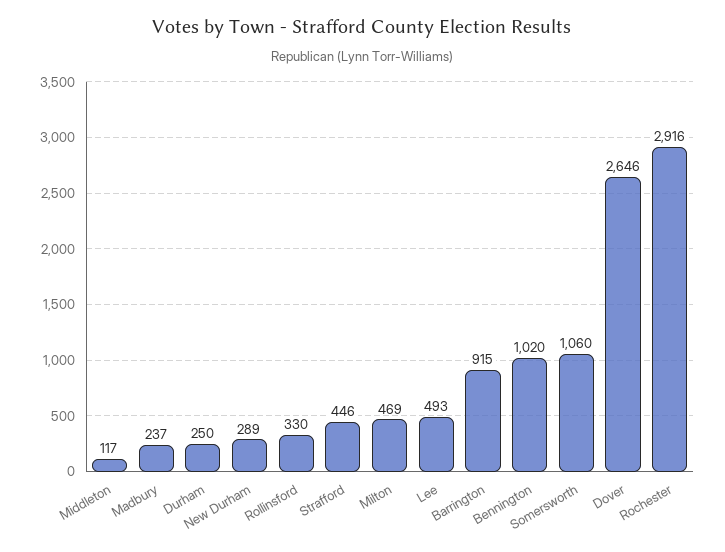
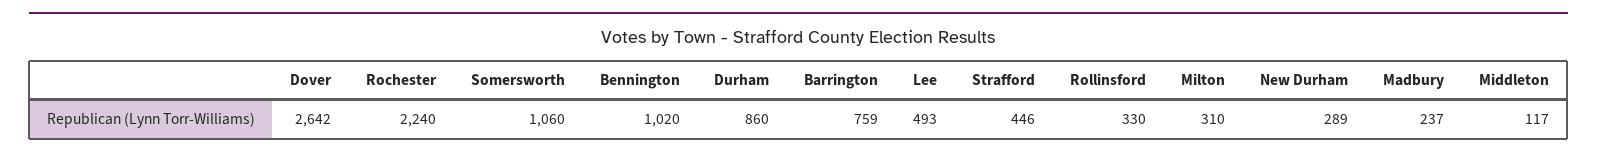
Durham: 250 -> 860
Milton: 469 -> 310
Barrington: 915 -> 759
Dover: 2646 -> 2642
Rochester: 2916 -> 2240

